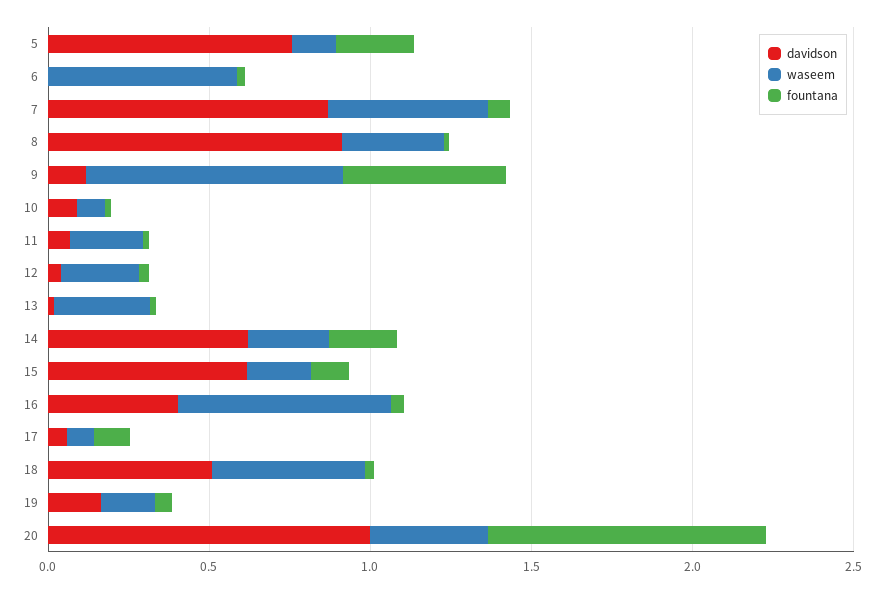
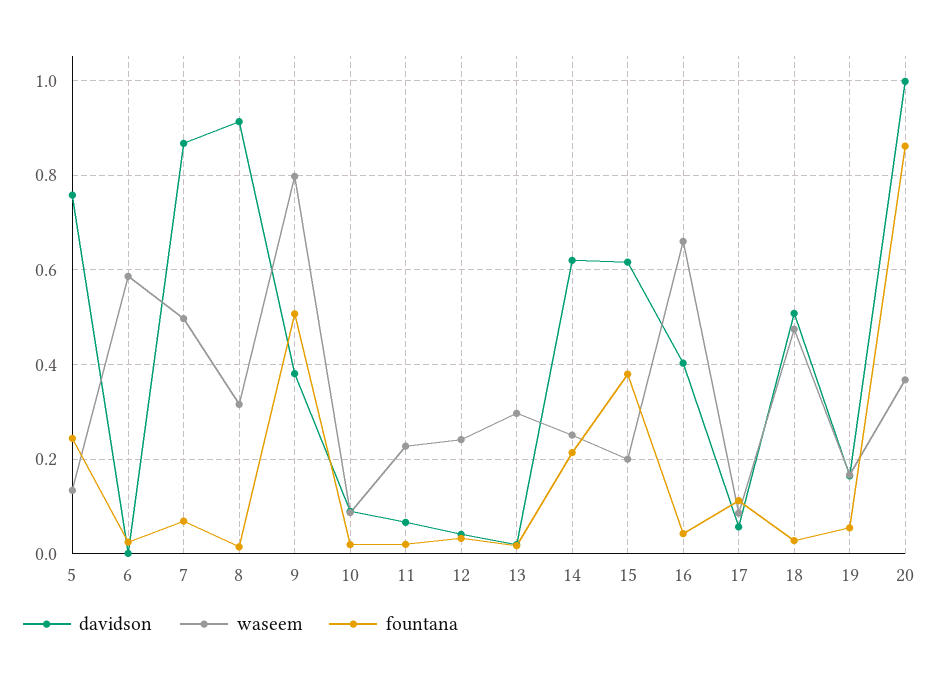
davidson, 9: 0.1 -> 0.38
fountana, 15: 0.1 -> 0.38

